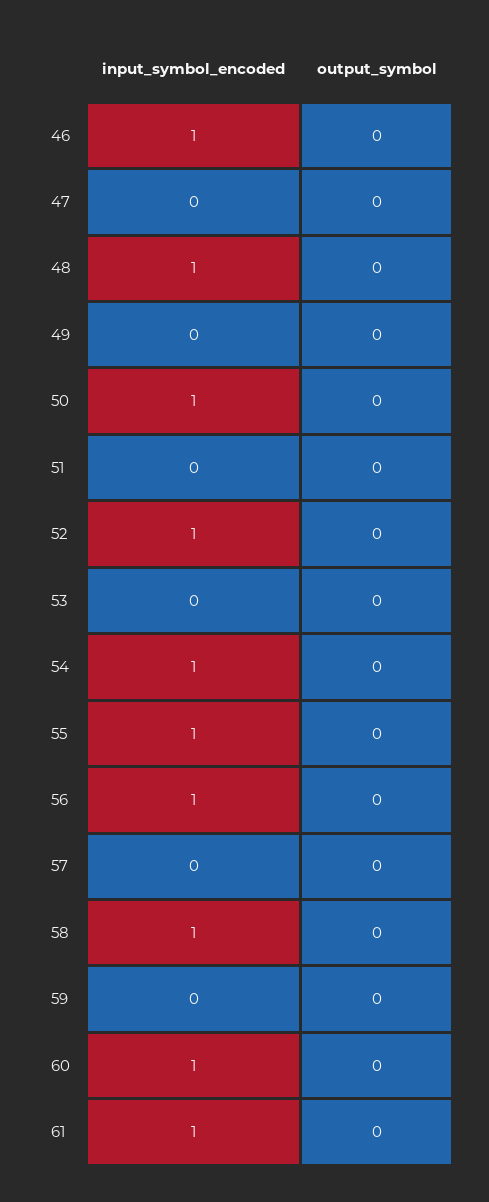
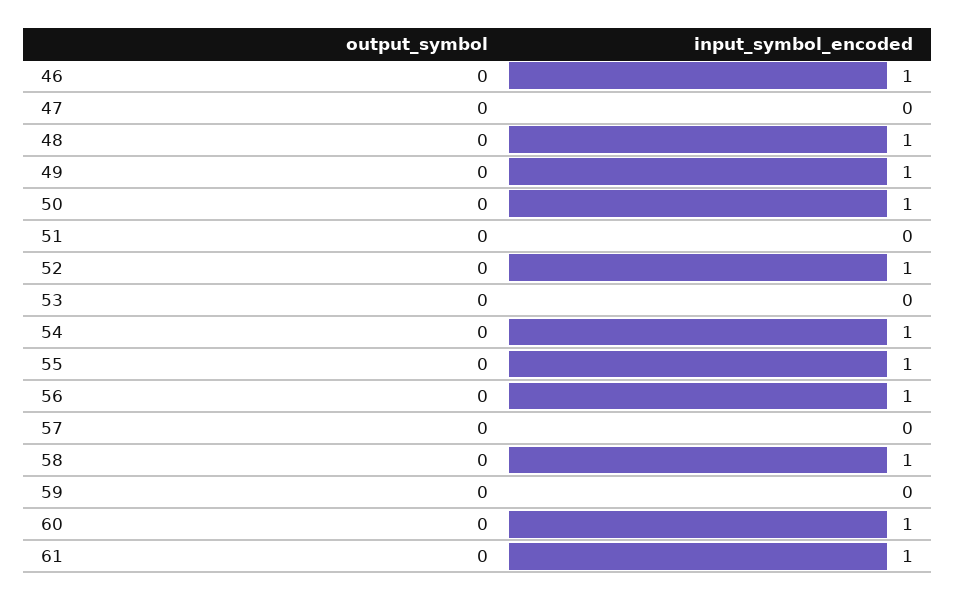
input_symbol_encoded, 49: 0 -> 1

